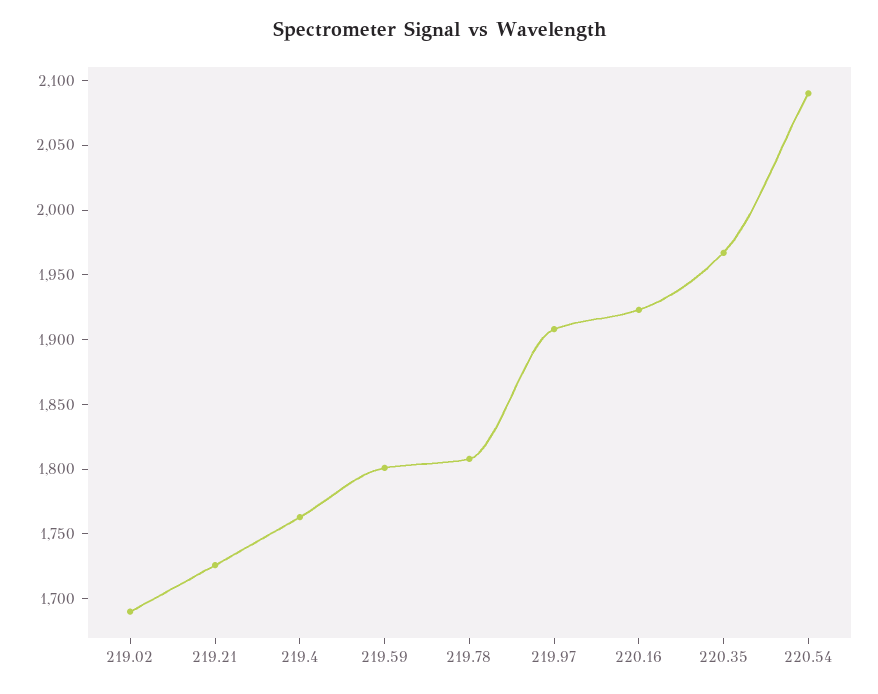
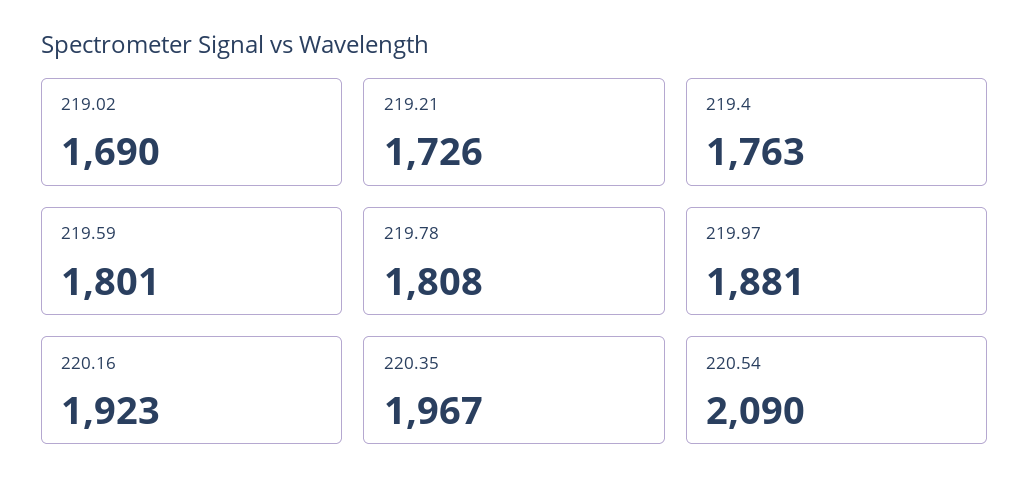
219.97: 1910 -> 1881

